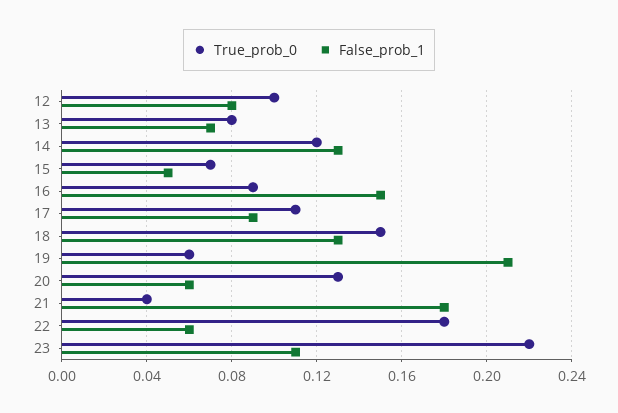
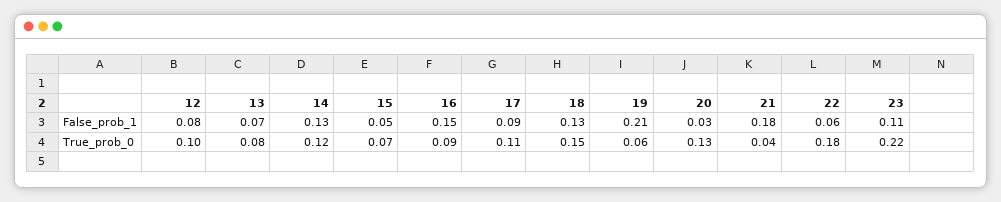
False_prob_1, 20: 0.06 -> 0.03

